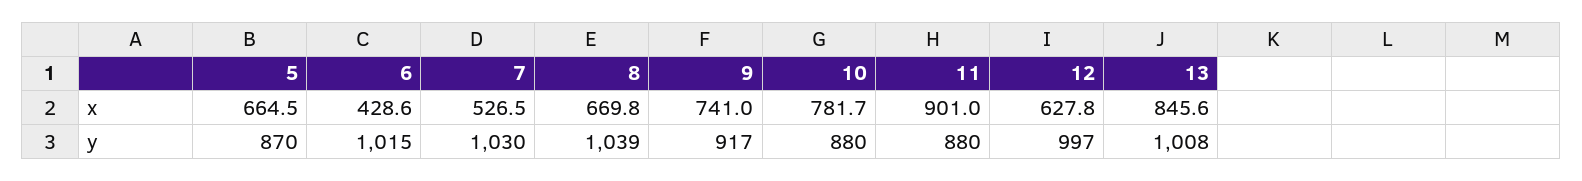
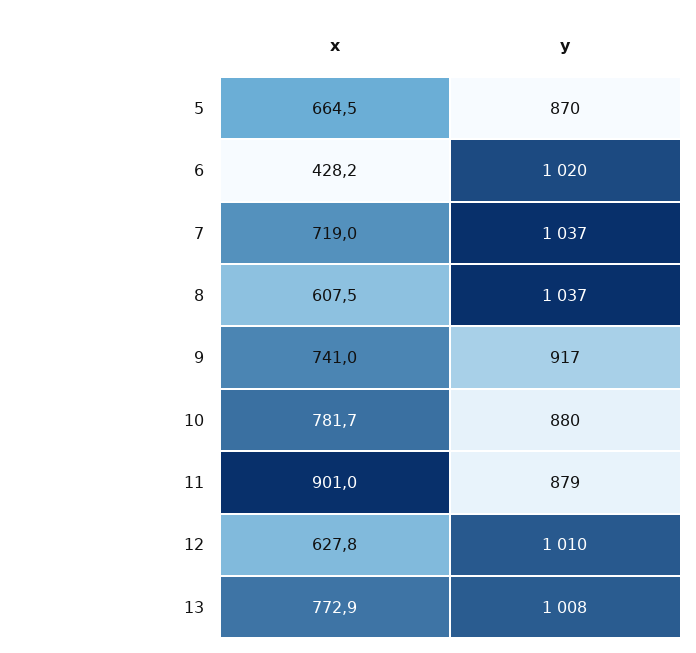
6, x: 428.6 -> 428.2
7, x: 526.5 -> 719
8, x: 669.8 -> 607.5
13, x: 845.6 -> 772.9
6, y: 1015 -> 1020
7, y: 1030 -> 1037
8, y: 1039 -> 1037
11, y: 880 -> 879
12, y: 997 -> 1010

